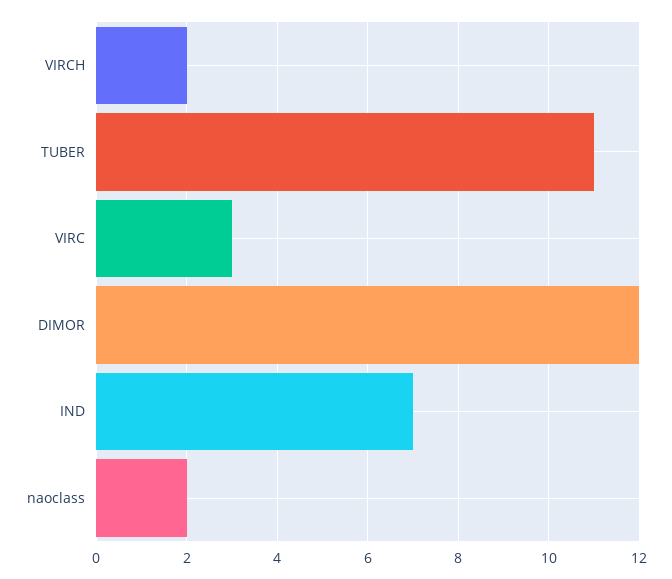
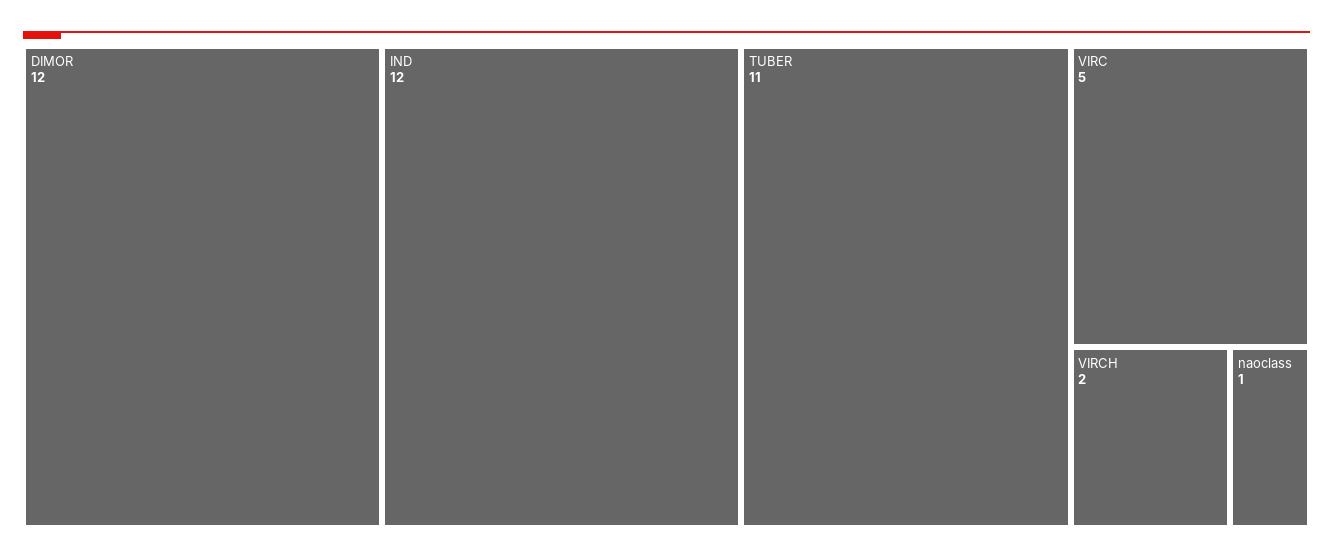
VIRC: 3 -> 5
IND: 7 -> 12
naoclass: 2 -> 1

